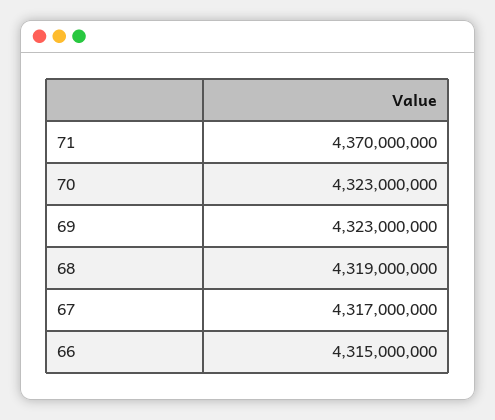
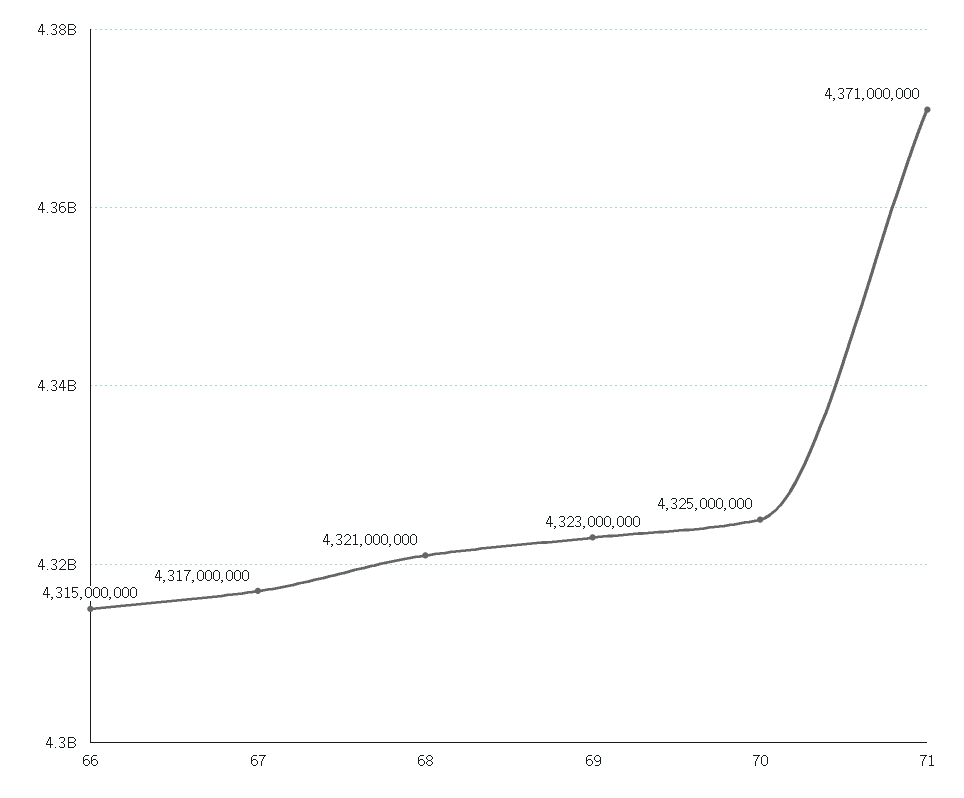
71: 4370000000 -> 4371000000
70: 4323000000 -> 4325000000
68: 4319000000 -> 4321000000

